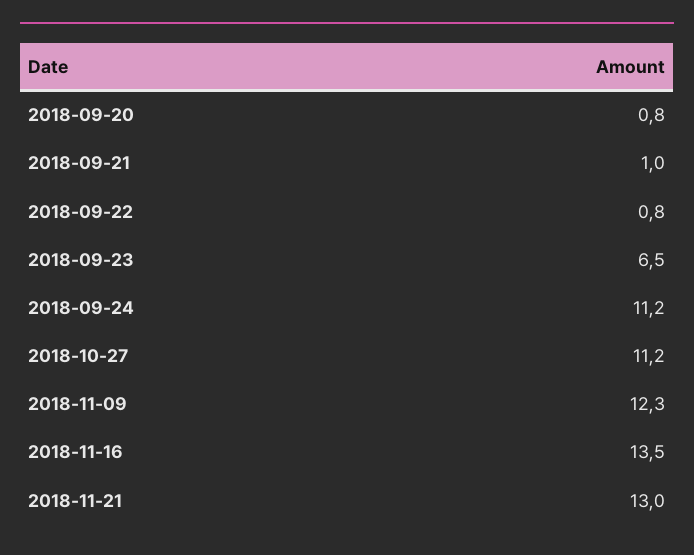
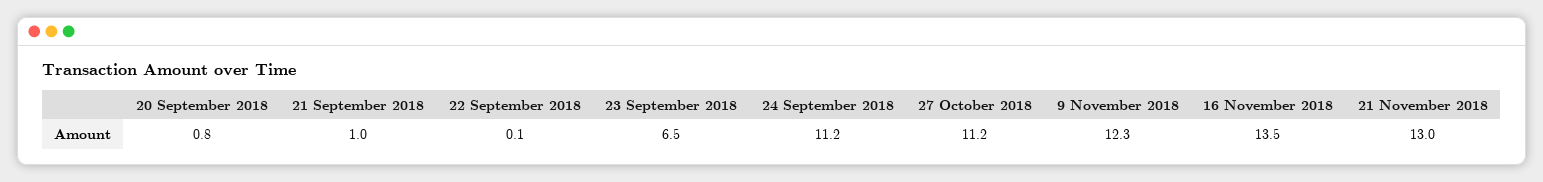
2018-09-22: 0.8 -> 0.1

